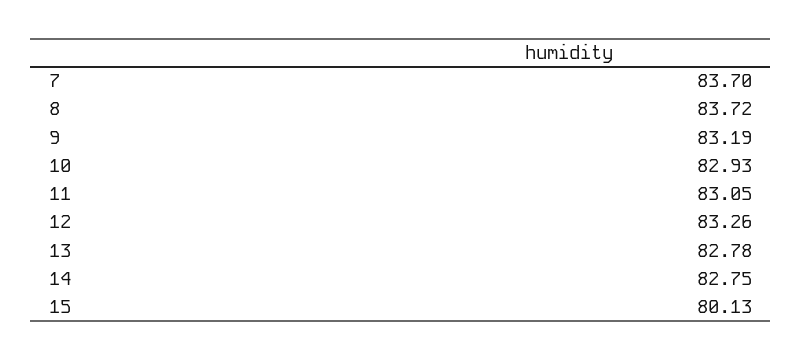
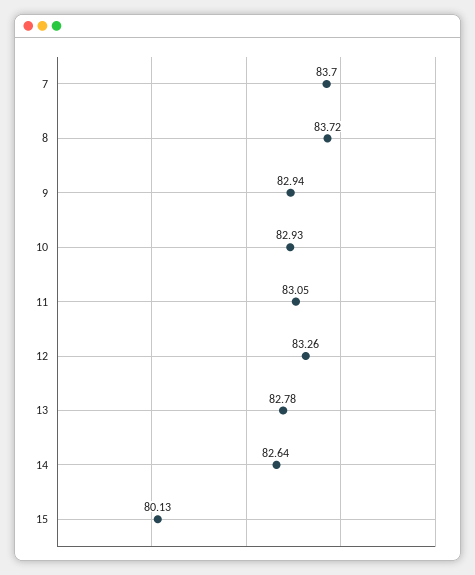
9: 83.19 -> 82.94
14: 82.75 -> 82.64

